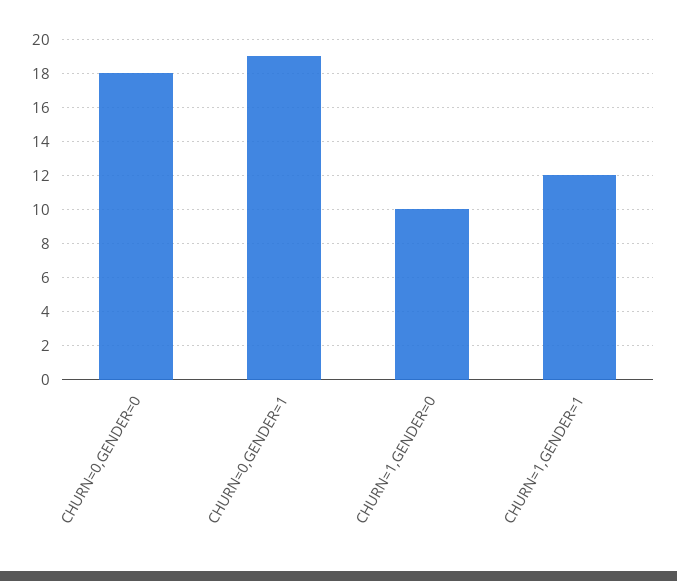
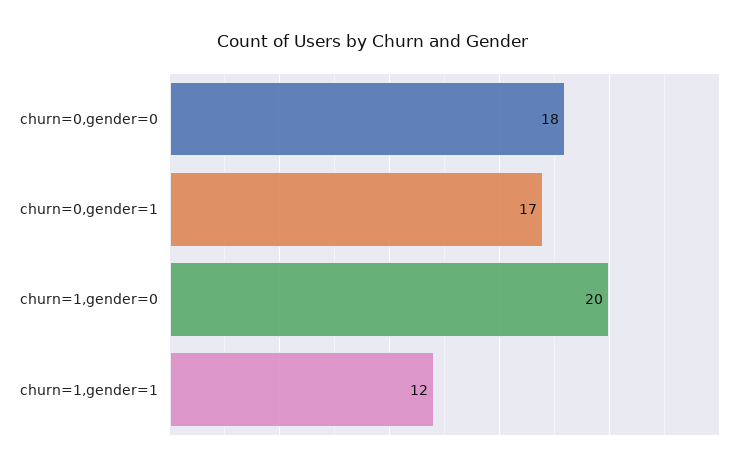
CHURN=0,GENDER=1: 19 -> 17
CHURN=1,GENDER=0: 10 -> 20

